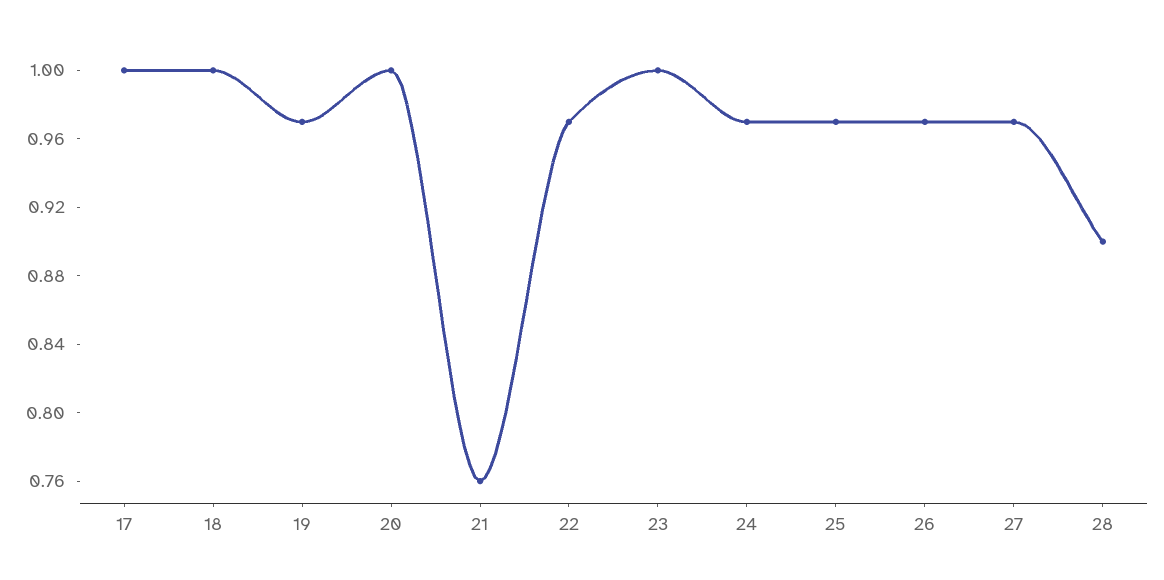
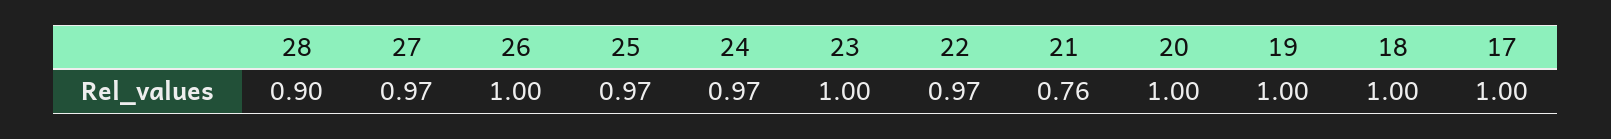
19: 0.97 -> 1
26: 0.97 -> 1

